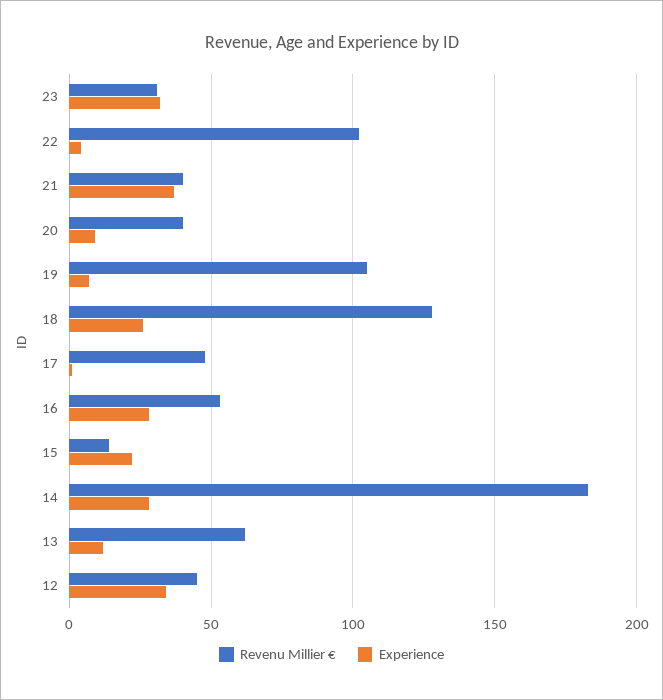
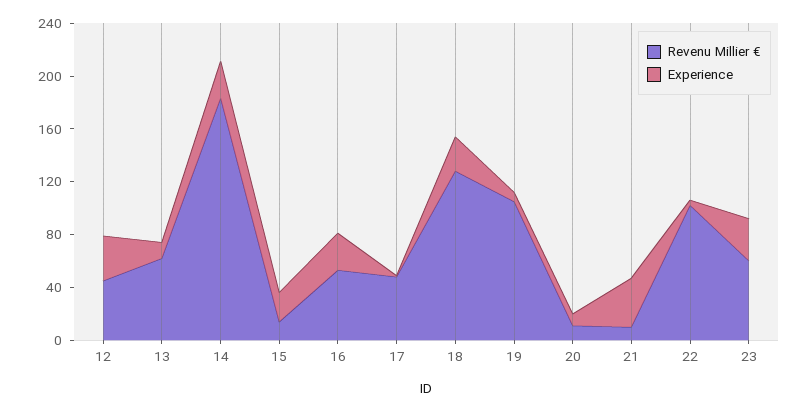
Revenu Millier €, 23: 30 -> 60
Revenu Millier €, 21: 40 -> 10
Revenu Millier €, 20: 40 -> 10

